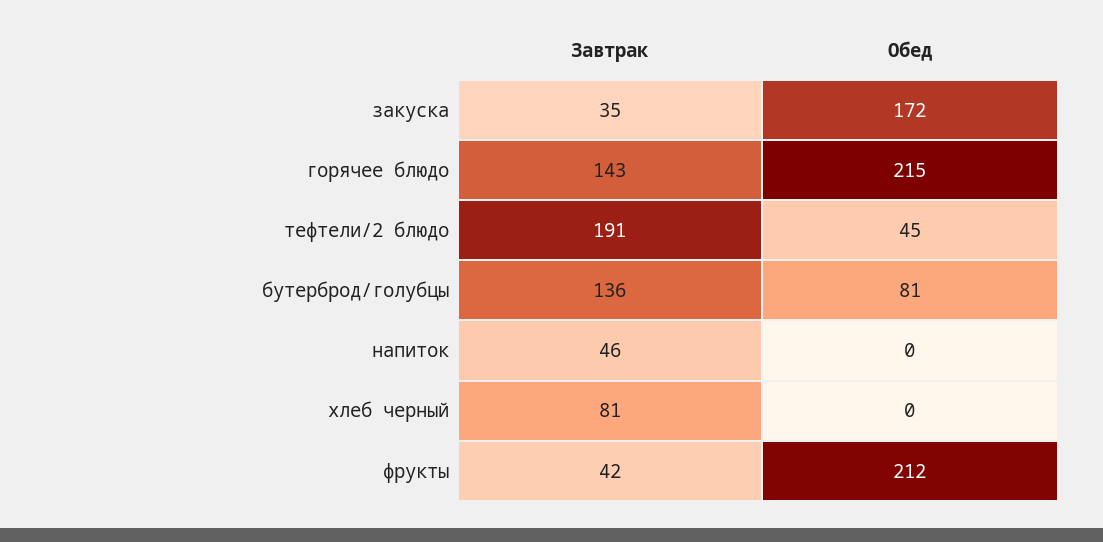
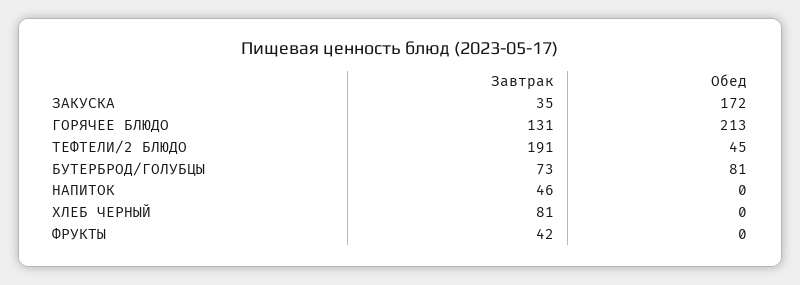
Завтрак, горячее блюдо: 143 -> 131
Обед, горячее блюдо: 215 -> 213
Завтрак, бутерброд/голубцы: 136 -> 73
Обед, фрукты: 212 -> 0

